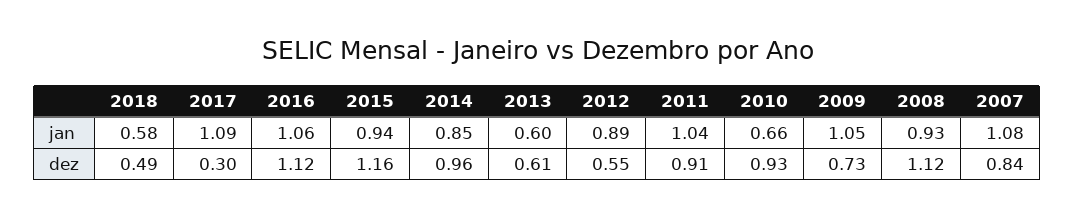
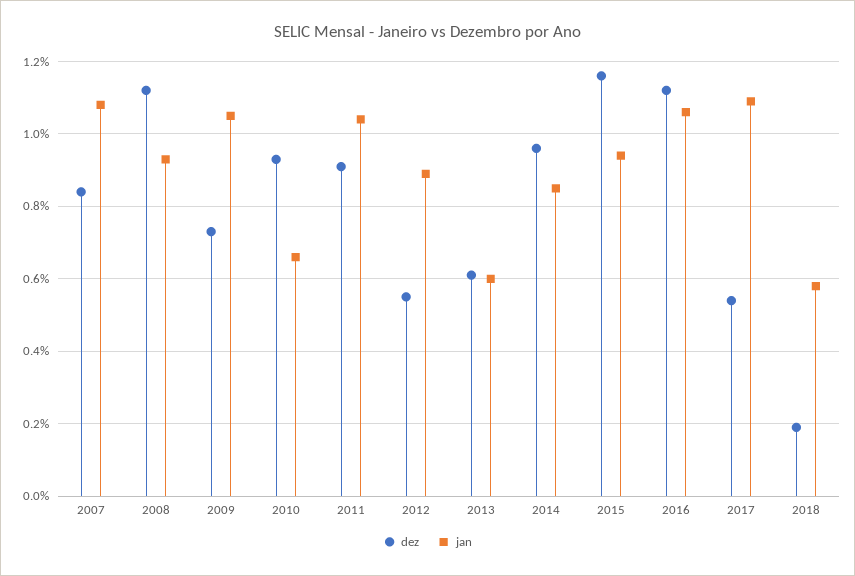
dez, 2018: 0.49 -> 0.2
dez, 2017: 0.3 -> 0.55

